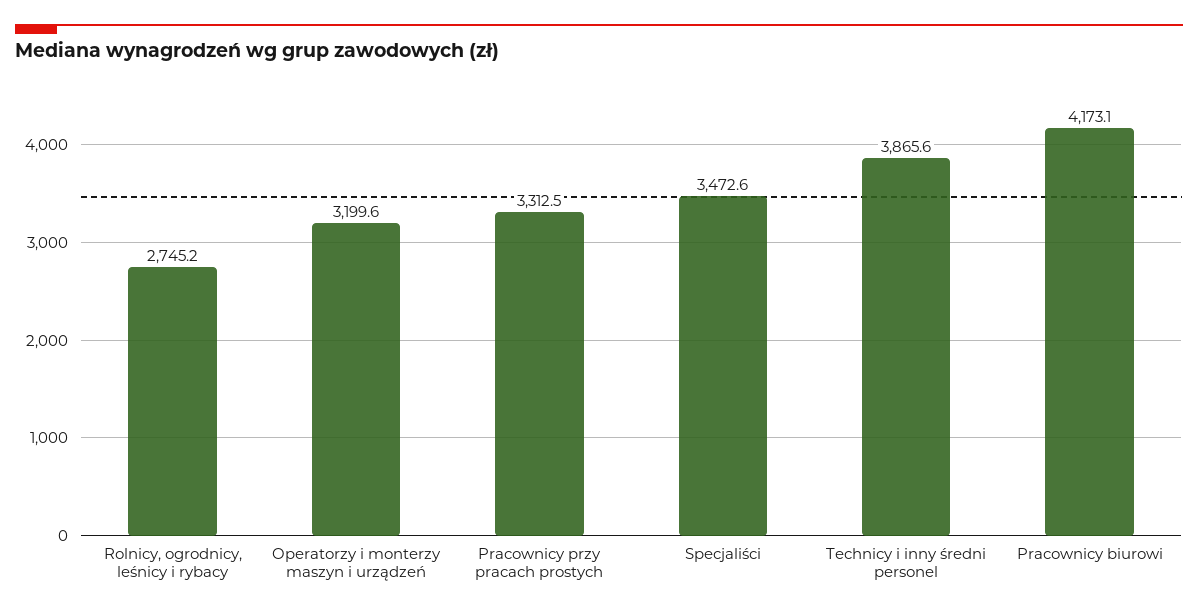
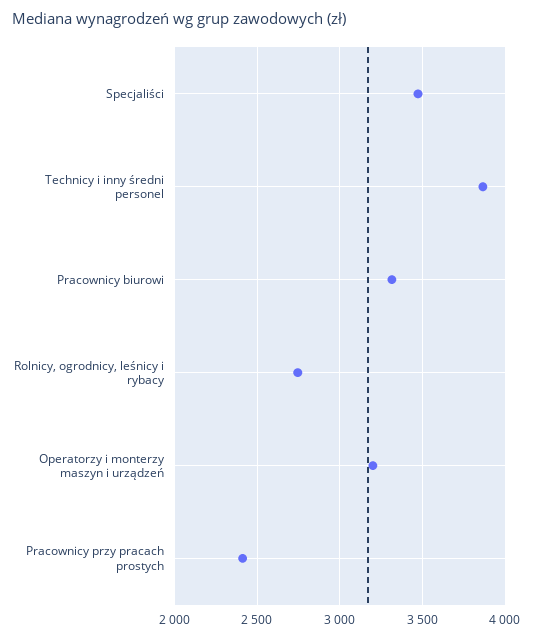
Pracownicy przy pracach prostych: 3312.5 -> 2400
Pracownicy biurowi: 4173.1 -> 3300

